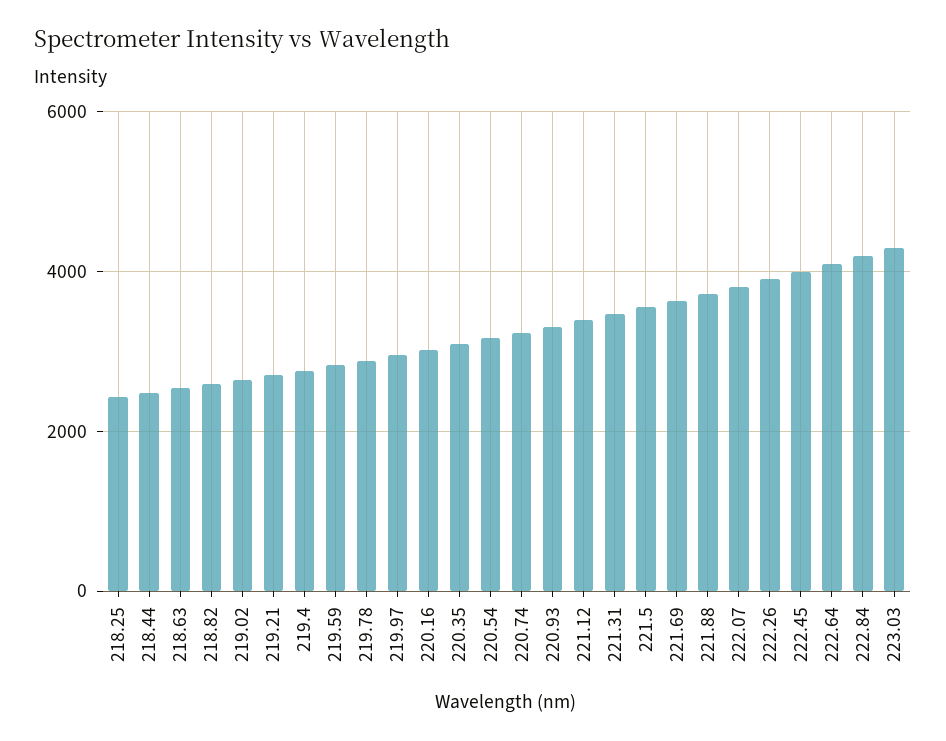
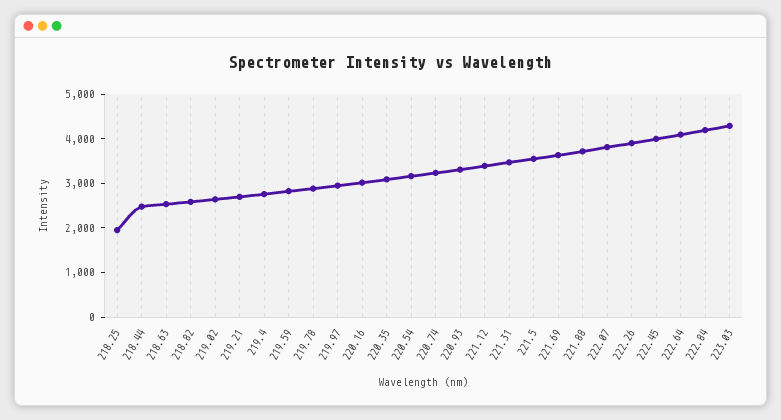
218.25: 2400 -> 2000

